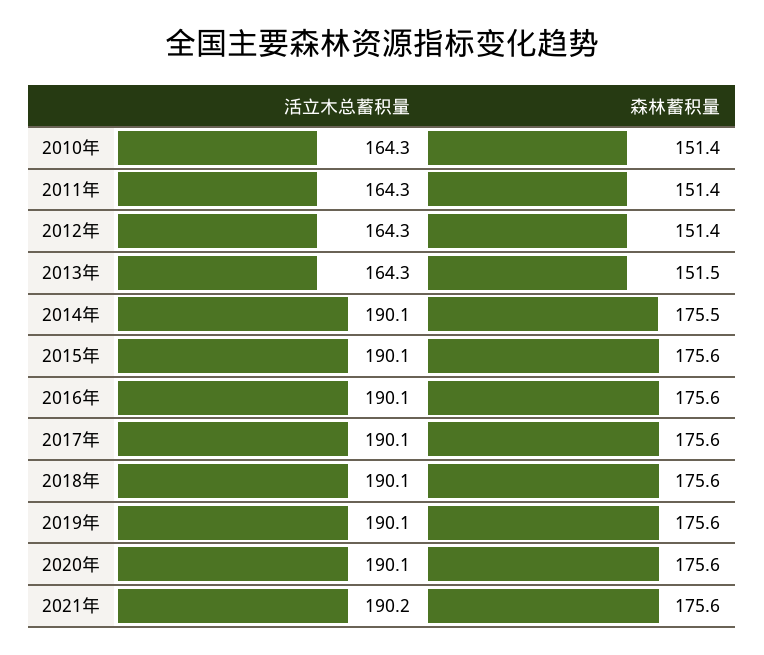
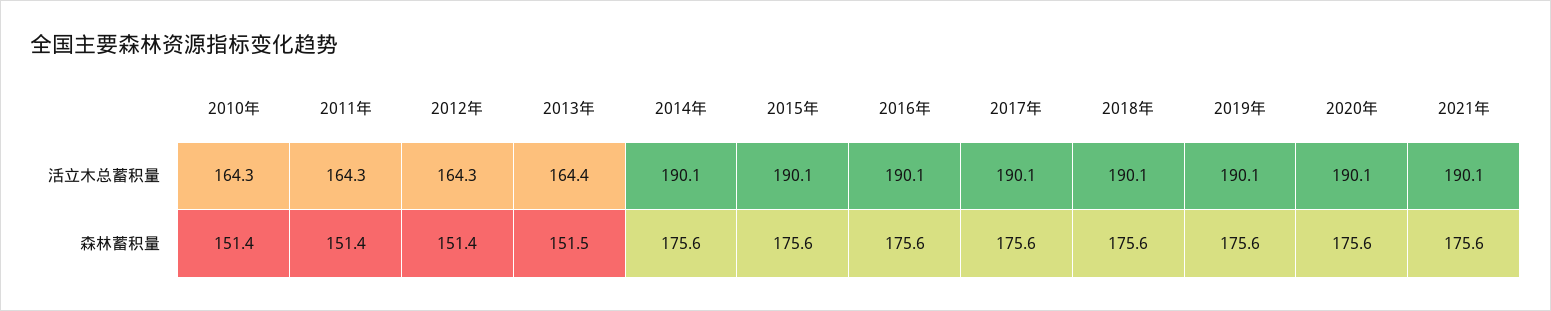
活立木总蓄积量, 2013年: 164.3 -> 164.4
森林蓄积量, 2014年: 175.5 -> 175.6
活立木总蓄积量, 2021年: 190.2 -> 190.1

